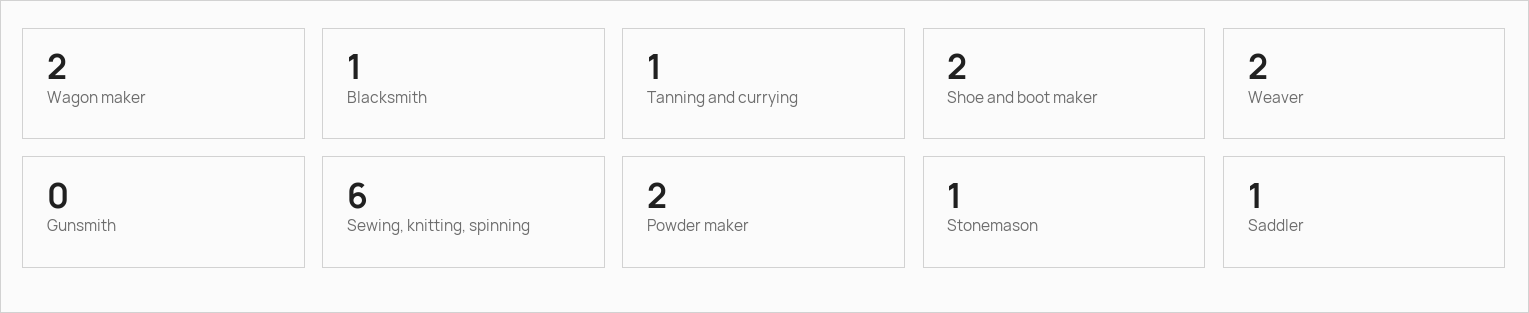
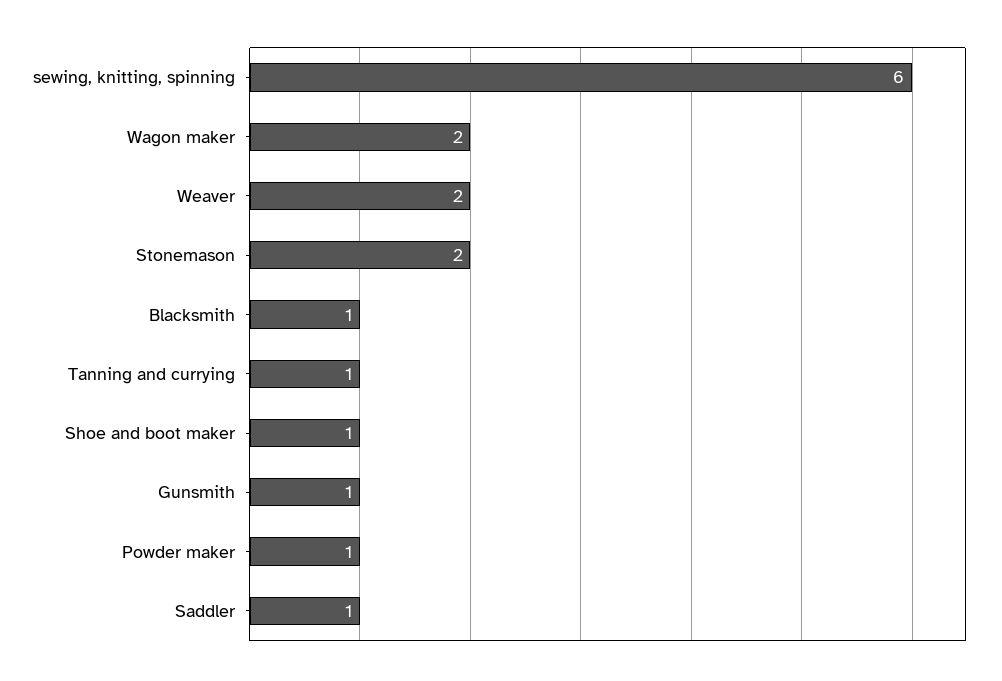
Shoe and boot maker: 2 -> 1
Gunsmith: 0 -> 1
Powder maker: 2 -> 1
Stonemason: 1 -> 2

